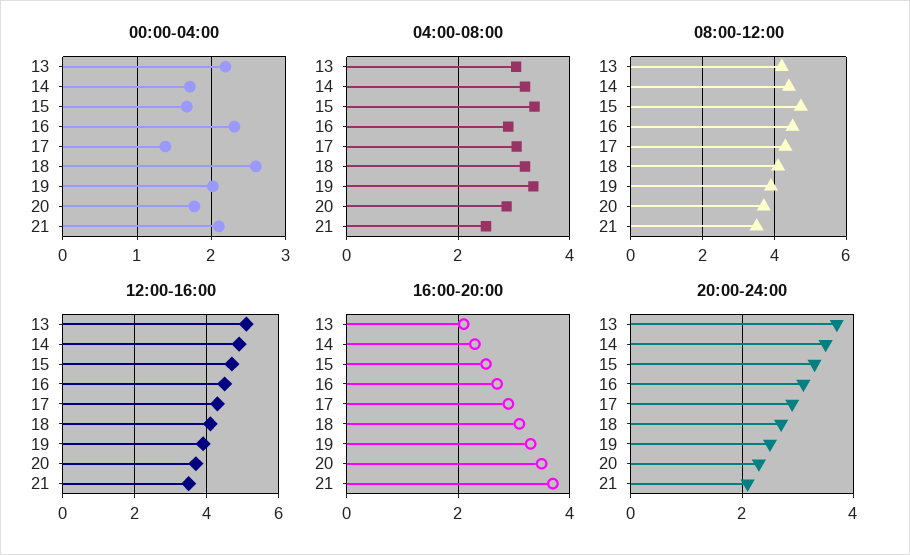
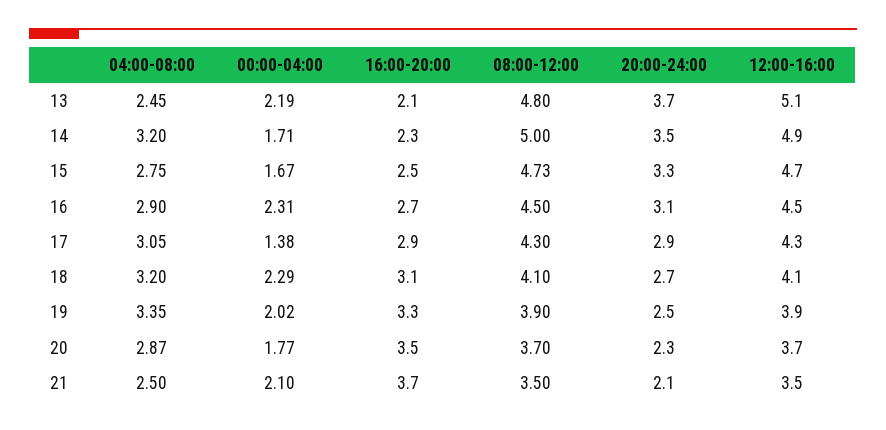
00:00-04:00, 18: 2.6 -> 2.29
04:00-08:00, 13: 3 -> 2.45
04:00-08:00, 15: 3.4 -> 2.75
08:00-12:00, 13: 4.2 -> 4.8
08:00-12:00, 14: 4.4 -> 5

